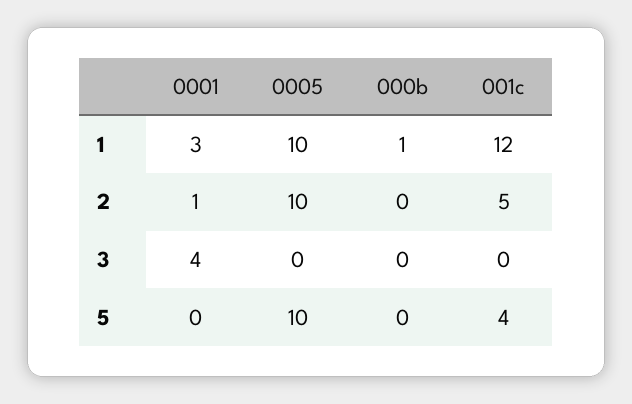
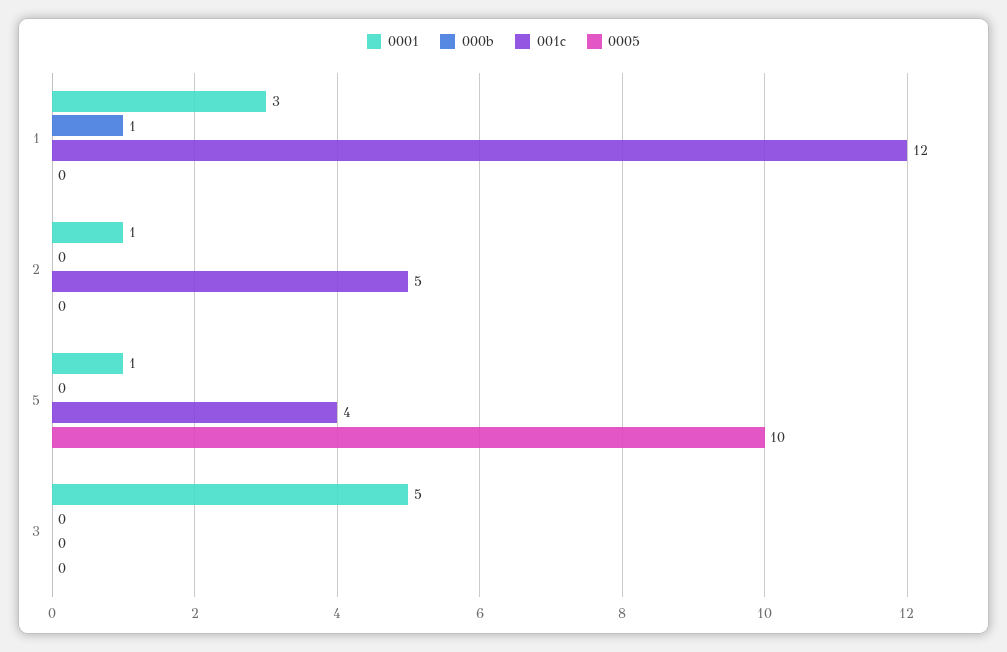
0005, 1: 10 -> 0
0005, 2: 10 -> 0
0001, 3: 4 -> 5
0001, 5: 0 -> 1

